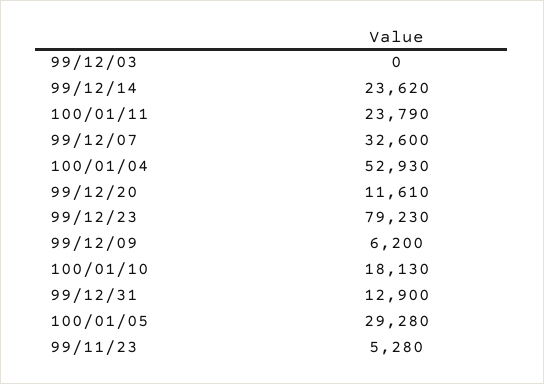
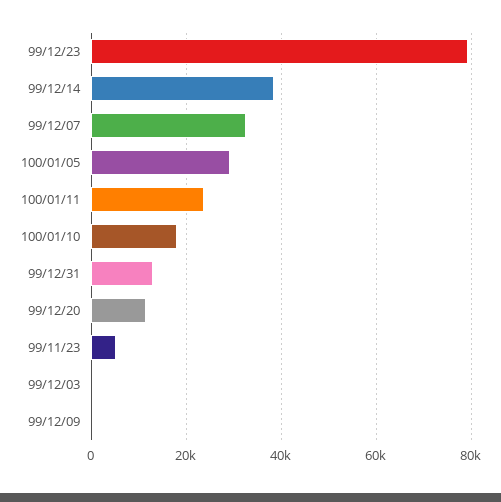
99/12/14: 23620 -> 38000
100/01/04: 52930 -> none
99/12/09: 6200 -> 0

